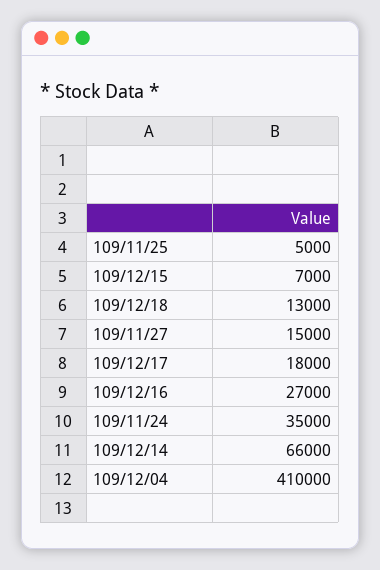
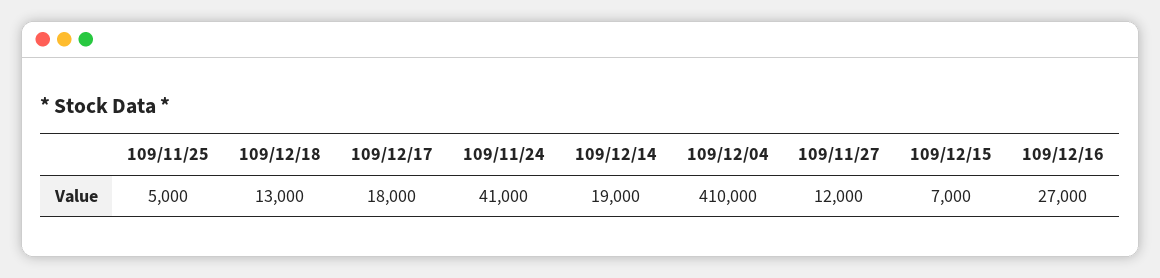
109/11/27: 15000 -> 12000
109/11/24: 35000 -> 41000
109/12/14: 66000 -> 19000

